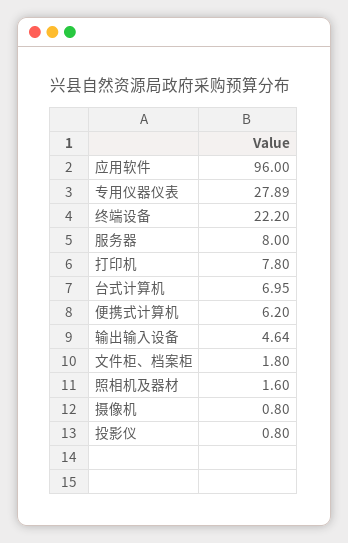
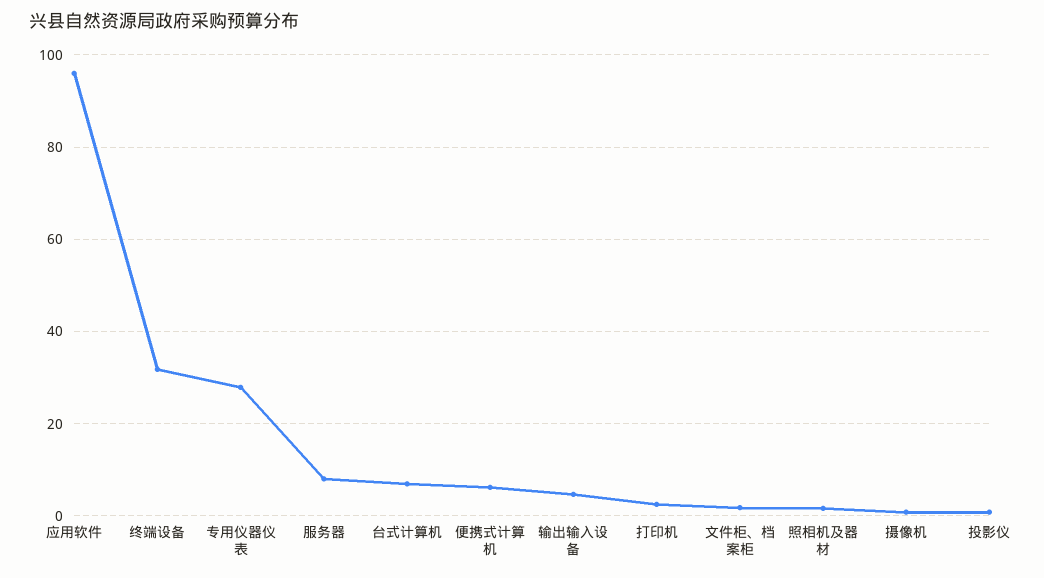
终端设备: 22.2 -> 32
打印机: 7.8 -> 2

